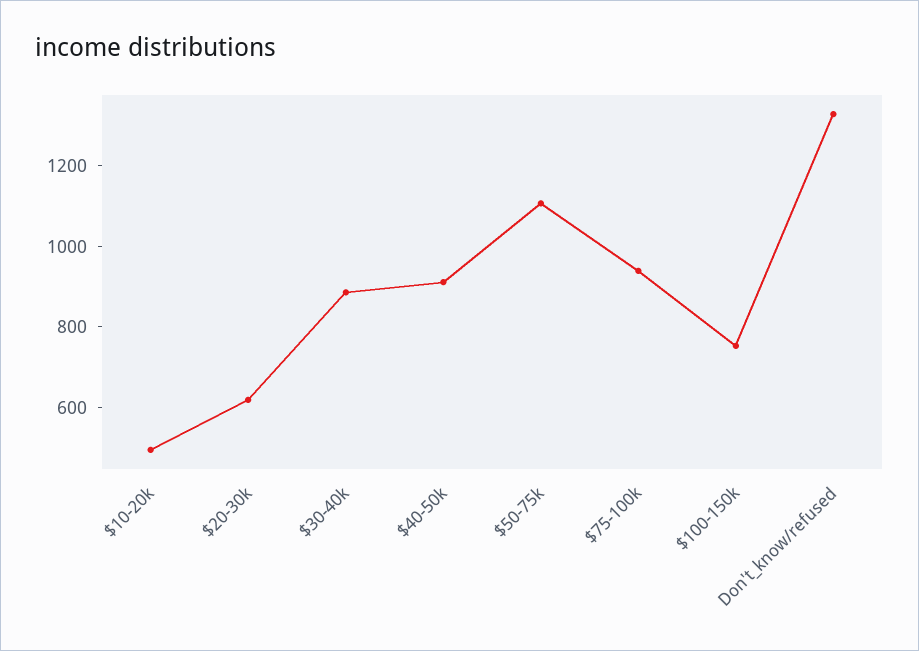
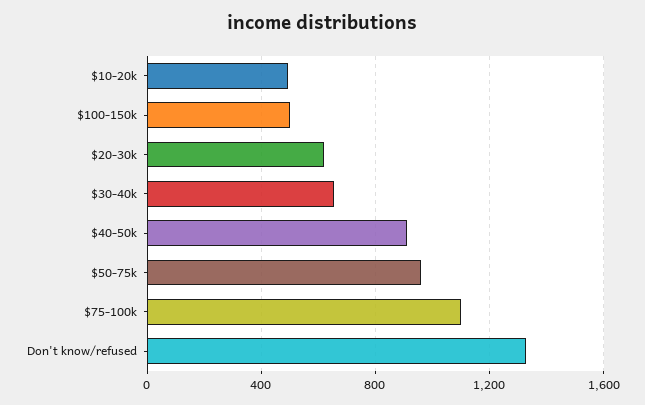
$30-40k: 900 -> 650
$50-75k: 1100 -> 950
$75-100k: 950 -> 1100
$100-150k: 750 -> 500

